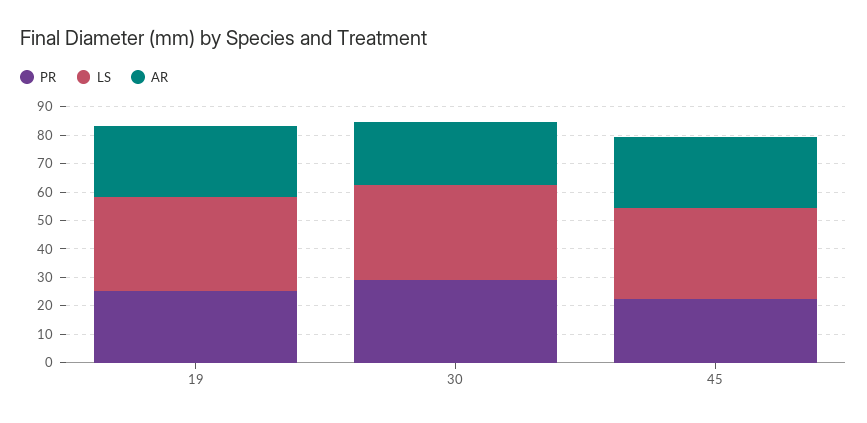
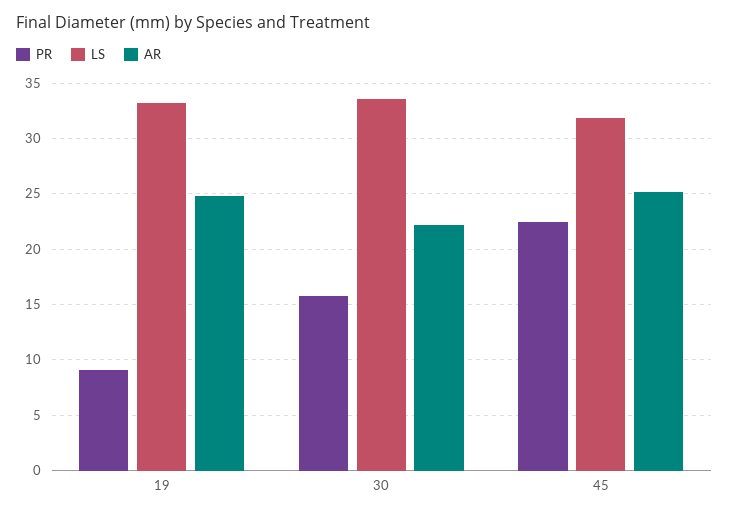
PR, 19: 25 -> 9
PR, 30: 30 -> 16

